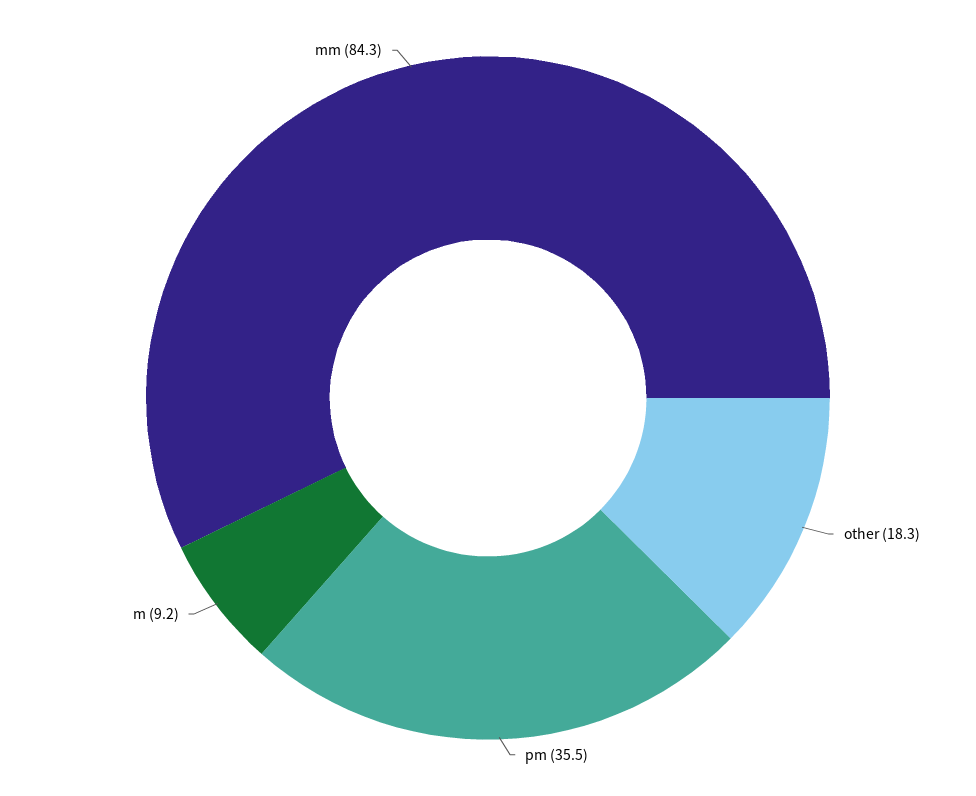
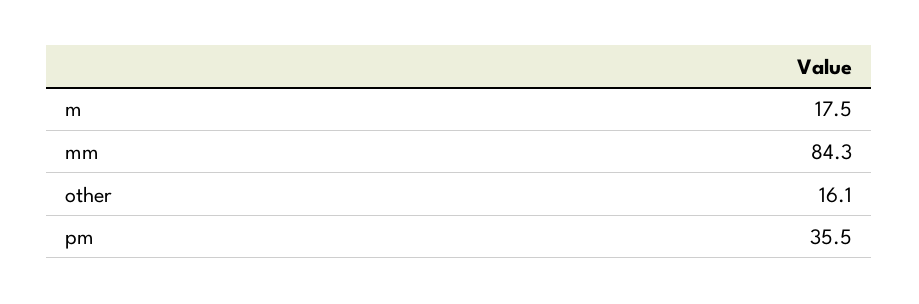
other: 18.3 -> 16.1
m: 9.2 -> 17.5

